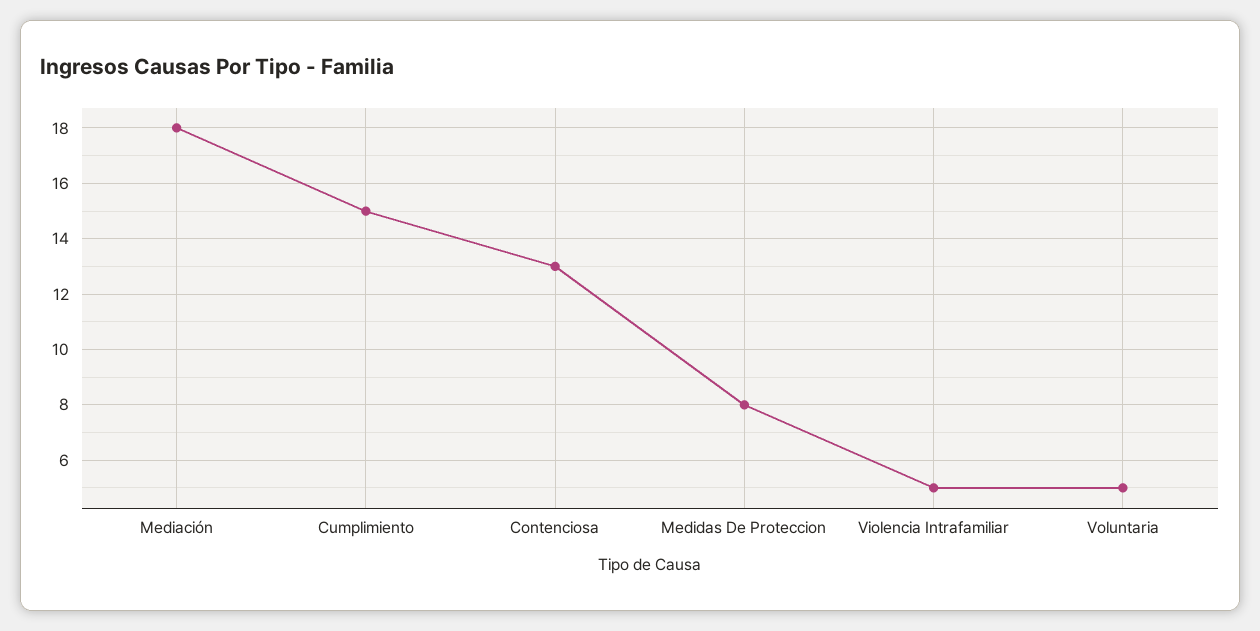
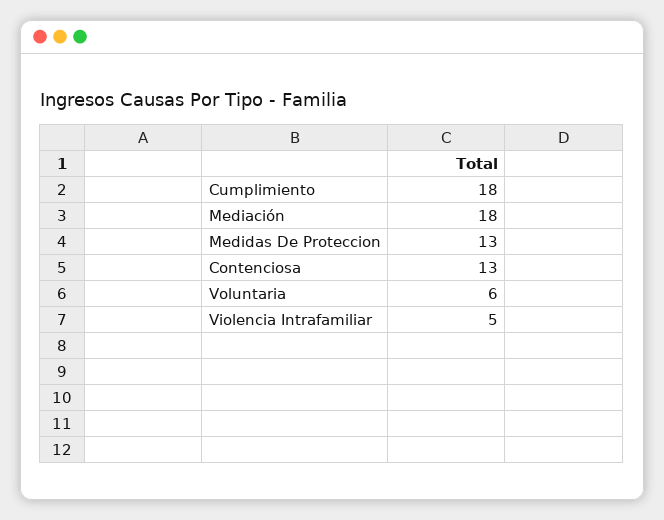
Cumplimiento: 15 -> 18
Medidas De Proteccion: 8 -> 13
Voluntaria: 5 -> 6

